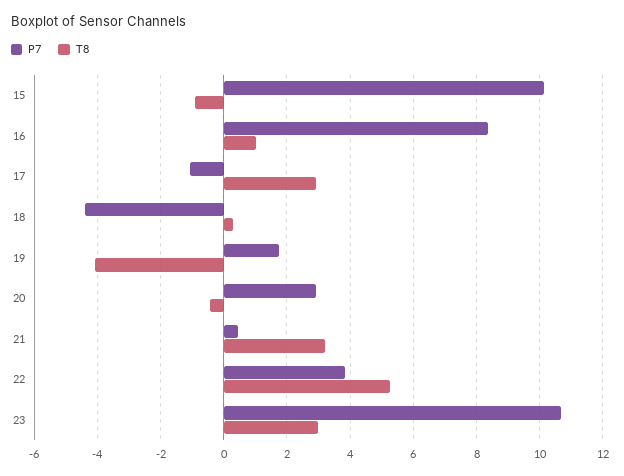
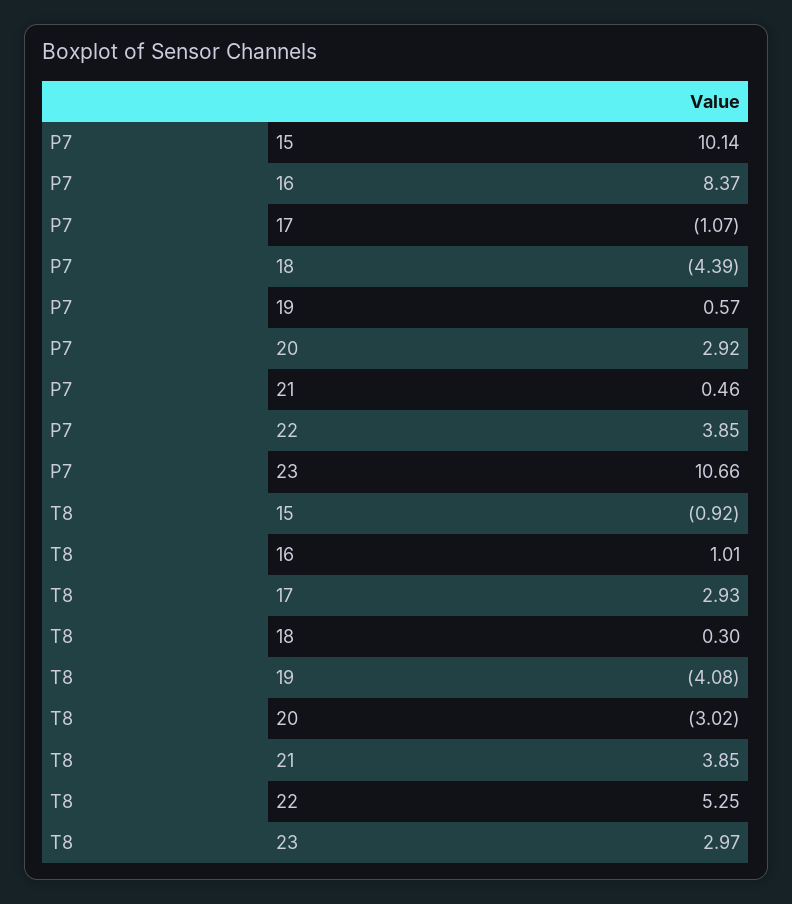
P7, 19: 1.8 -> 0.57
T8, 20: -0.4 -> -3.02
T8, 21: 3.2 -> 3.85

